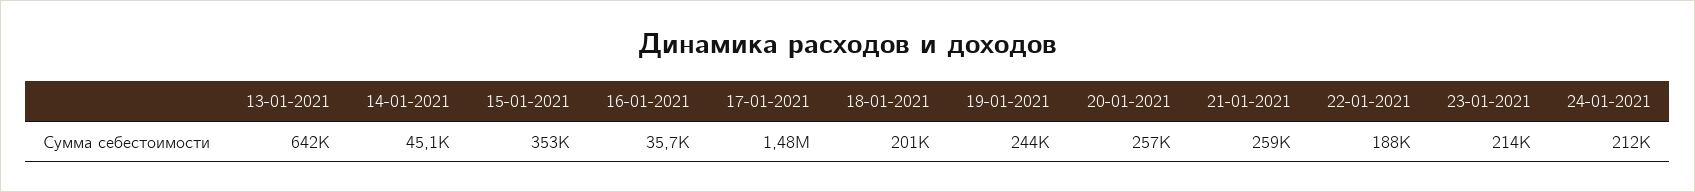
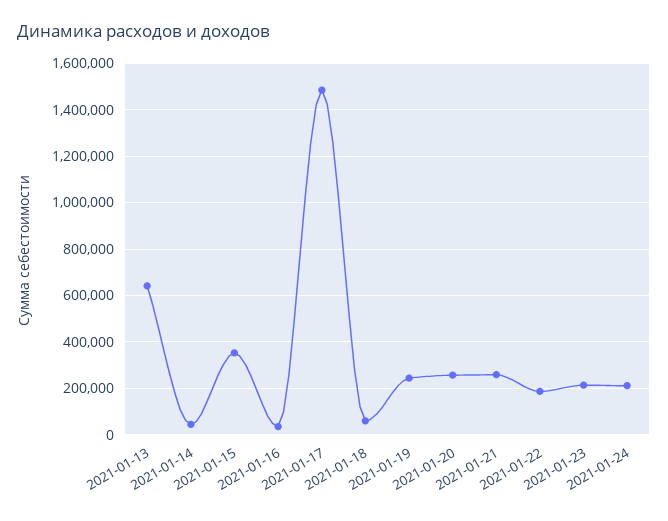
18-01-2021: 201000 -> 50000

